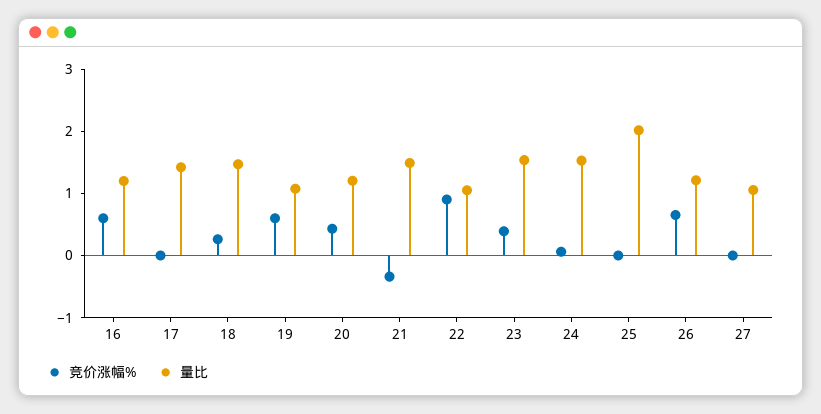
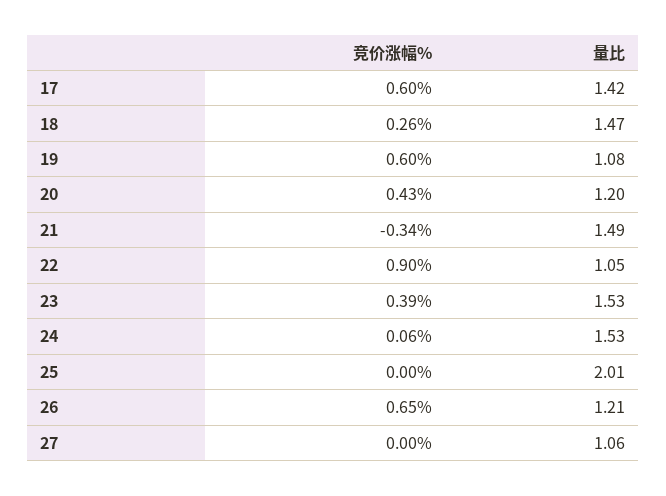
竞价涨幅%, 16: 0.6 -> none
量比, 16: 1.2 -> none
竞价涨幅%, 17: 0 -> 0.6

